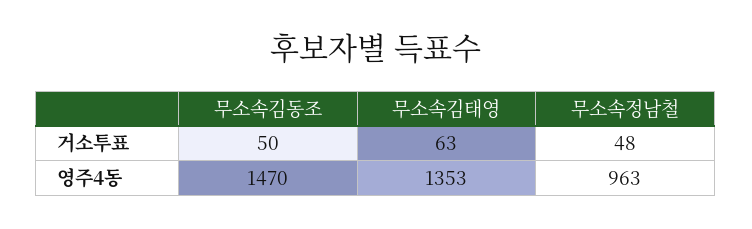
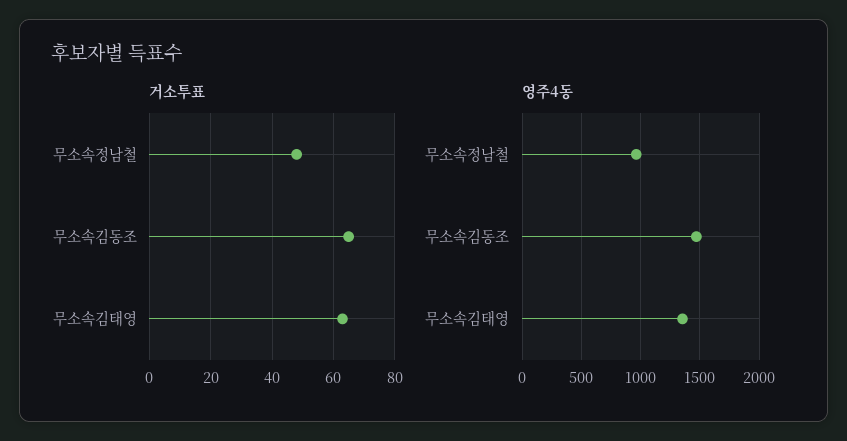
거소투표, 무소속김동조: 50 -> 65

